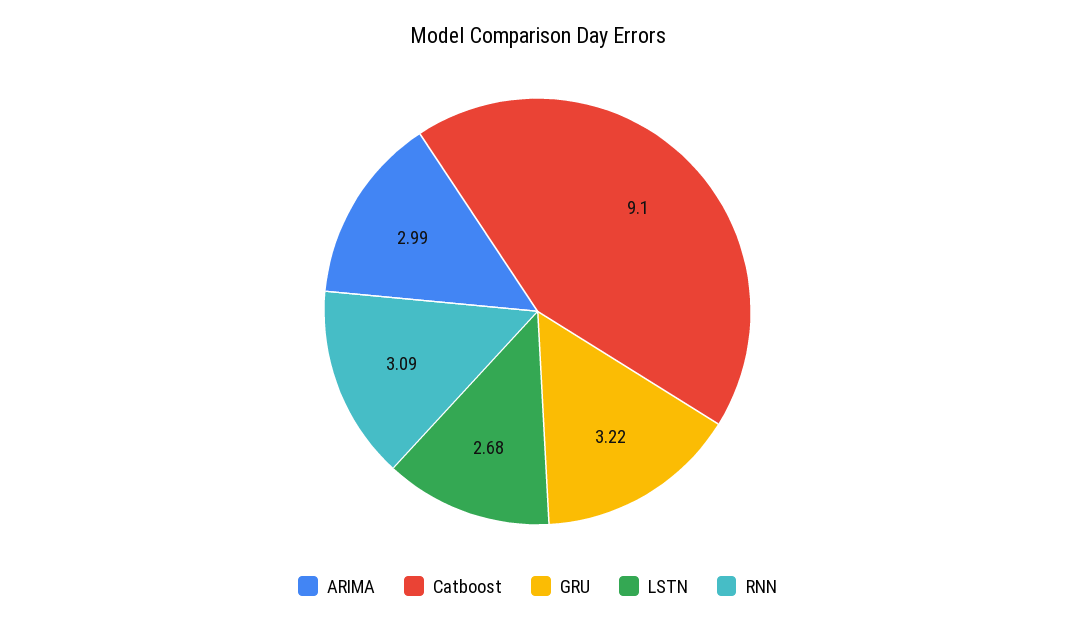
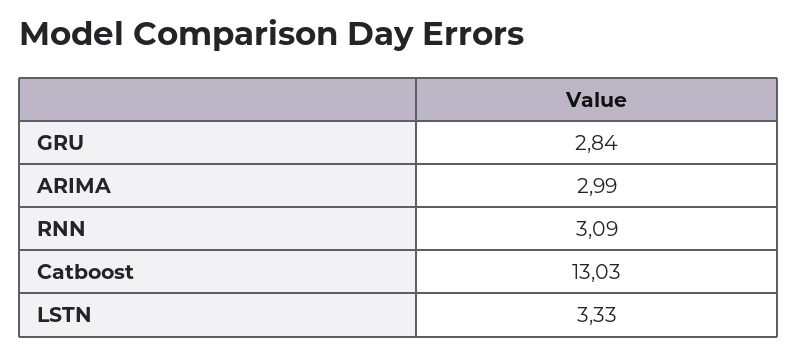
Catboost: 9.1 -> 13.03
GRU: 3.22 -> 2.84
LSTN: 2.68 -> 3.33

